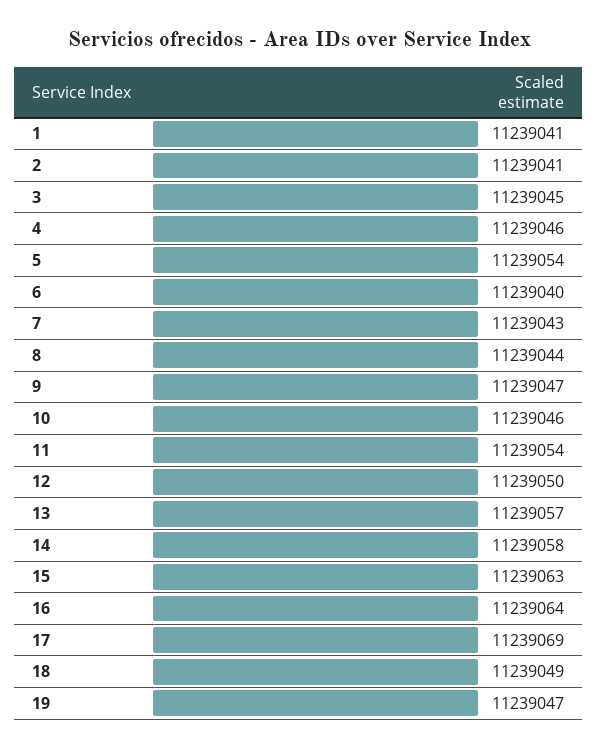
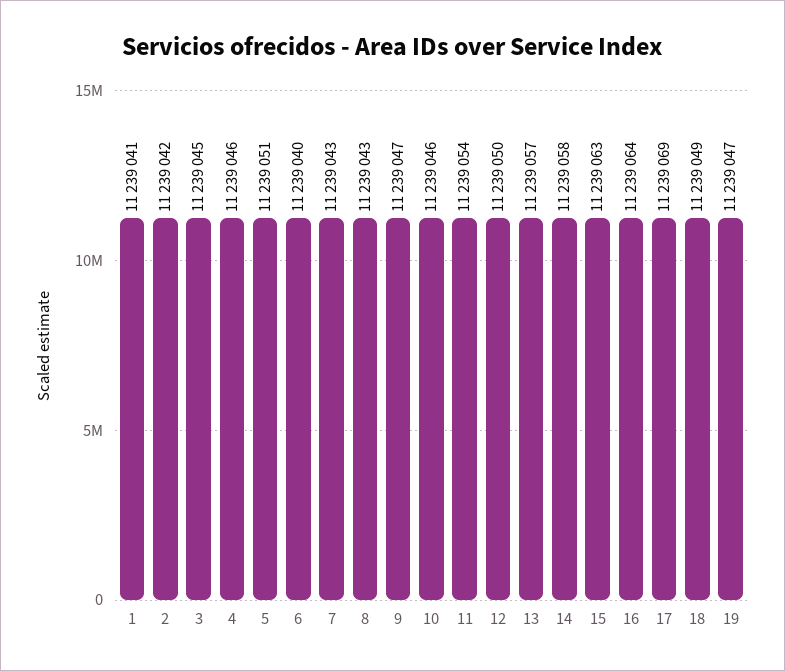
2: 11239041 -> 11239042
5: 11239054 -> 11239051
8: 11239044 -> 11239043

